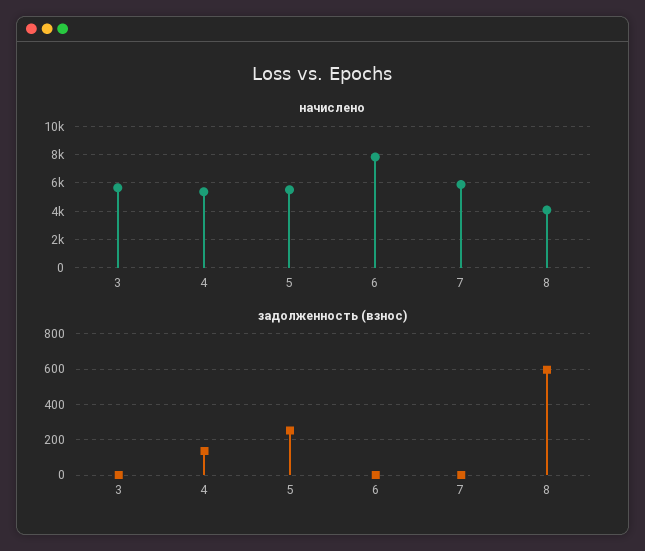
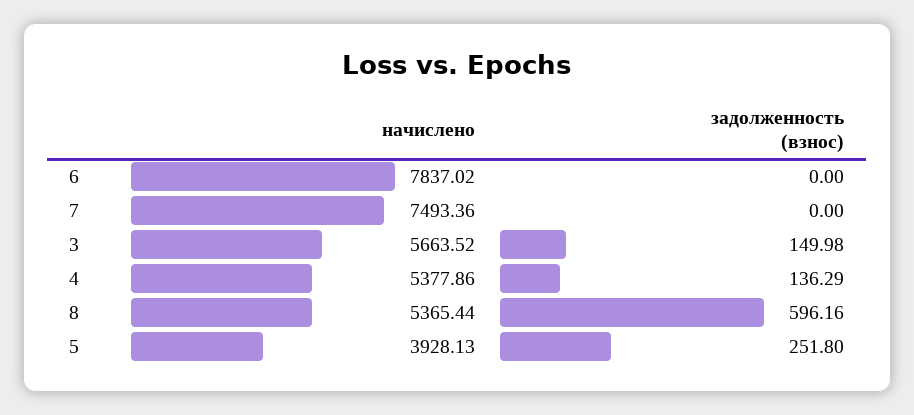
начислено, 5: 5500 -> 3928.13
начислено, 7: 6000 -> 7493.36
начислено, 8: 4000 -> 5365.44
задолженность (взнос), 3: 0 -> 149.98

